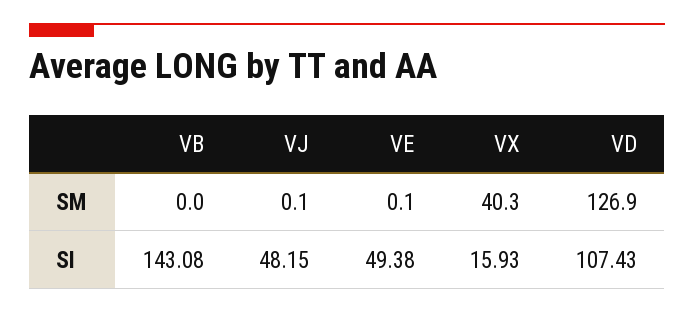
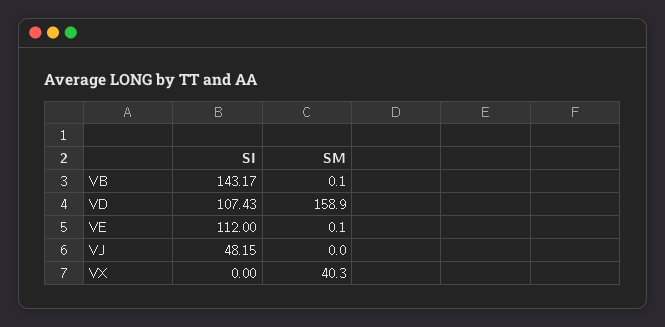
VB, SM: 0 -> 0.1
VJ, SM: 0.1 -> 0
VD, SM: 126.9 -> 158.9
VB, SI: 143.08 -> 143.17
VE, SI: 49.38 -> 112
VX, SI: 15.93 -> 0

